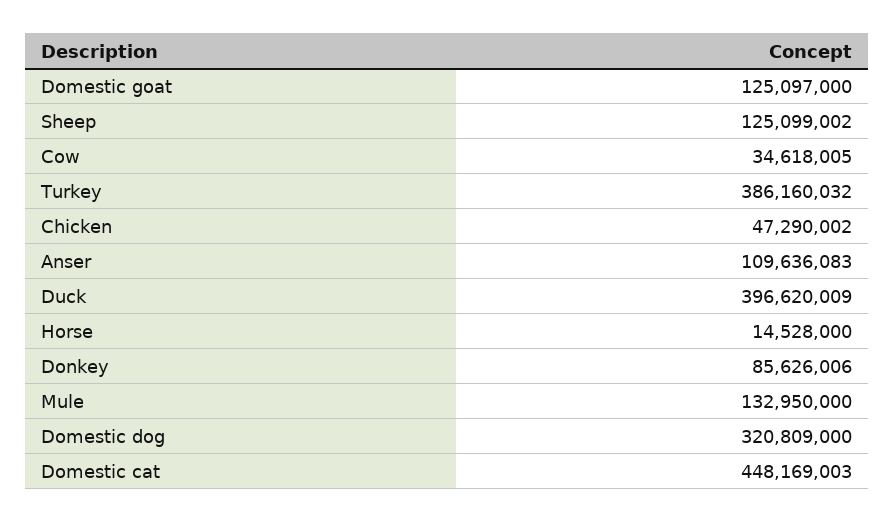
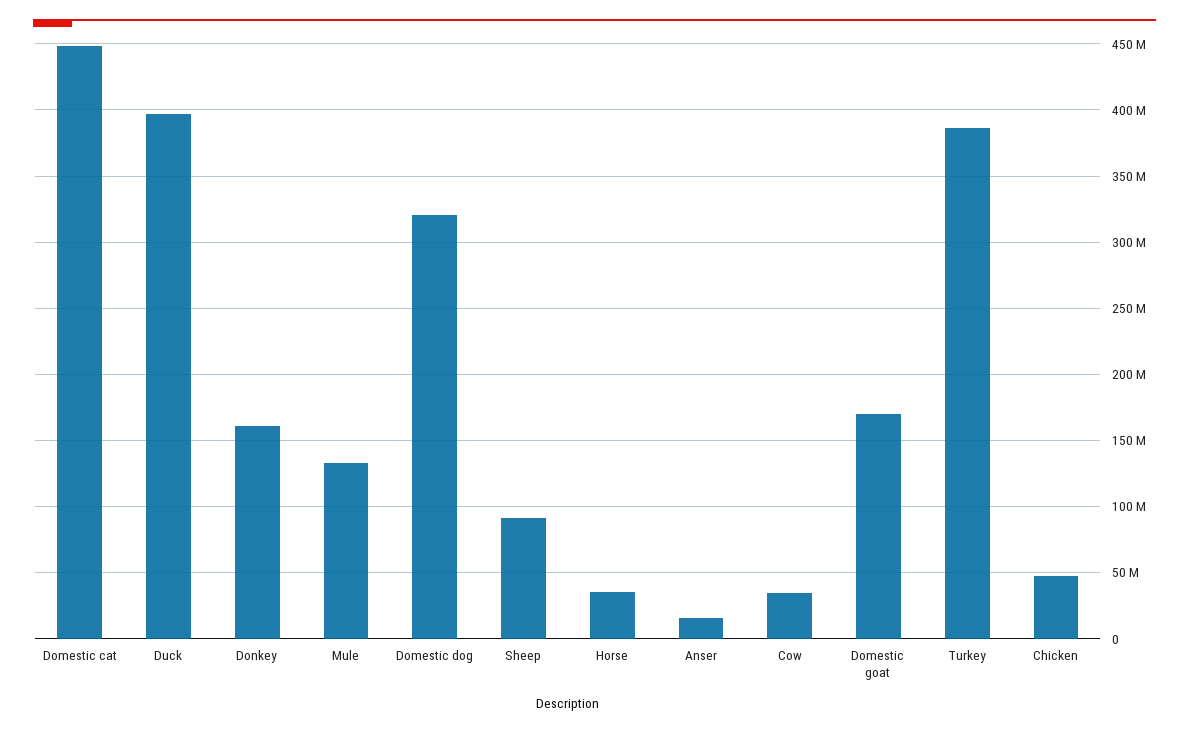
Domestic goat: 125097000 -> 170000000
Sheep: 125099002 -> 90000000
Anser: 109636083 -> 15000000
Horse: 14528000 -> 35000000
Donkey: 85626006 -> 160000000

